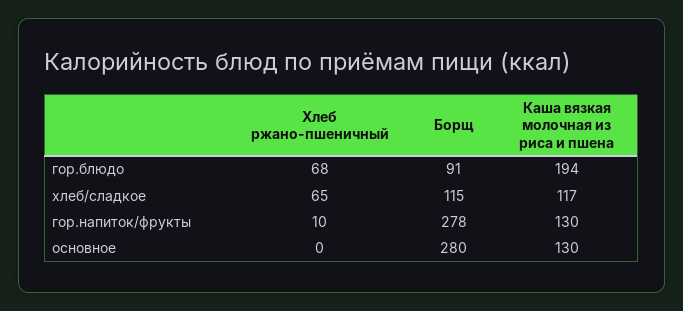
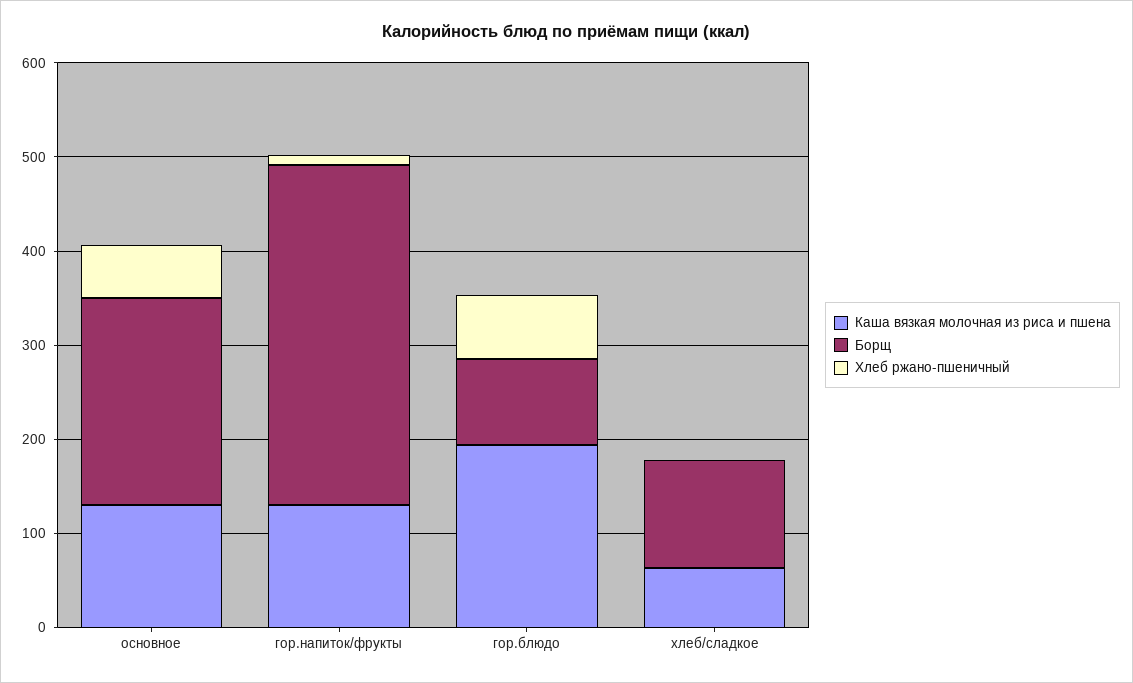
Хлеб ржано-пшеничный, хлеб/сладкое: 65 -> 0
Каша вязкая молочная из риса и пшена, хлеб/сладкое: 117 -> 60
Борщ, гор.напиток/фрукты: 278 -> 360
Хлеб ржано-пшеничный, основное: 0 -> 60
Борщ, основное: 280 -> 220

